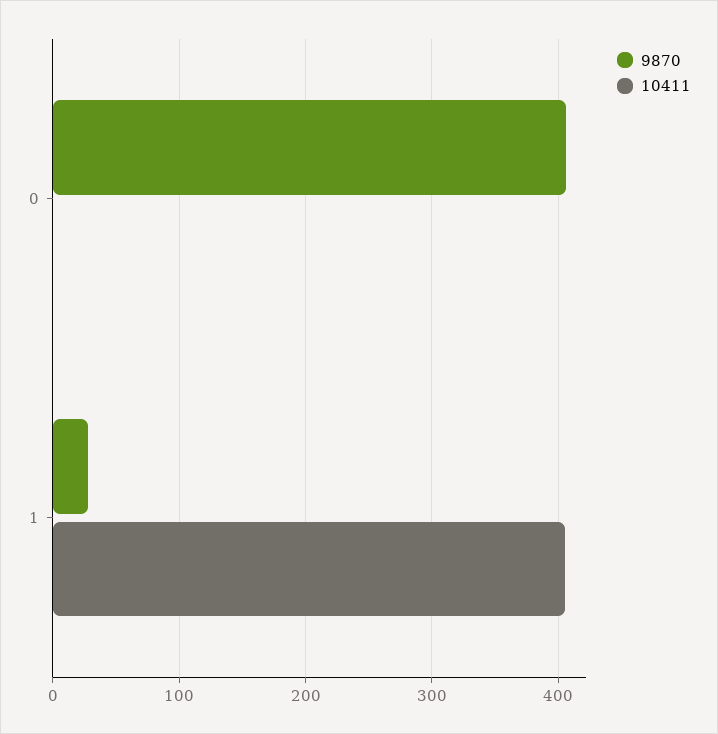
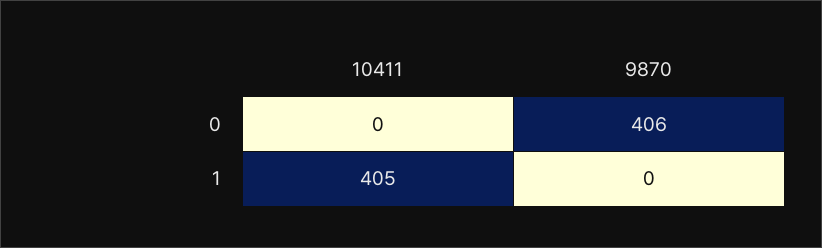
9870, 1: 30 -> 0

